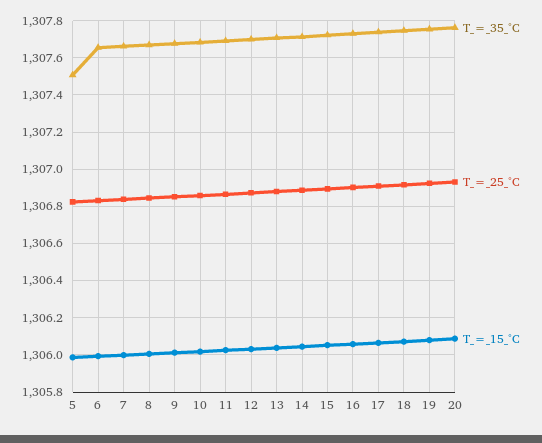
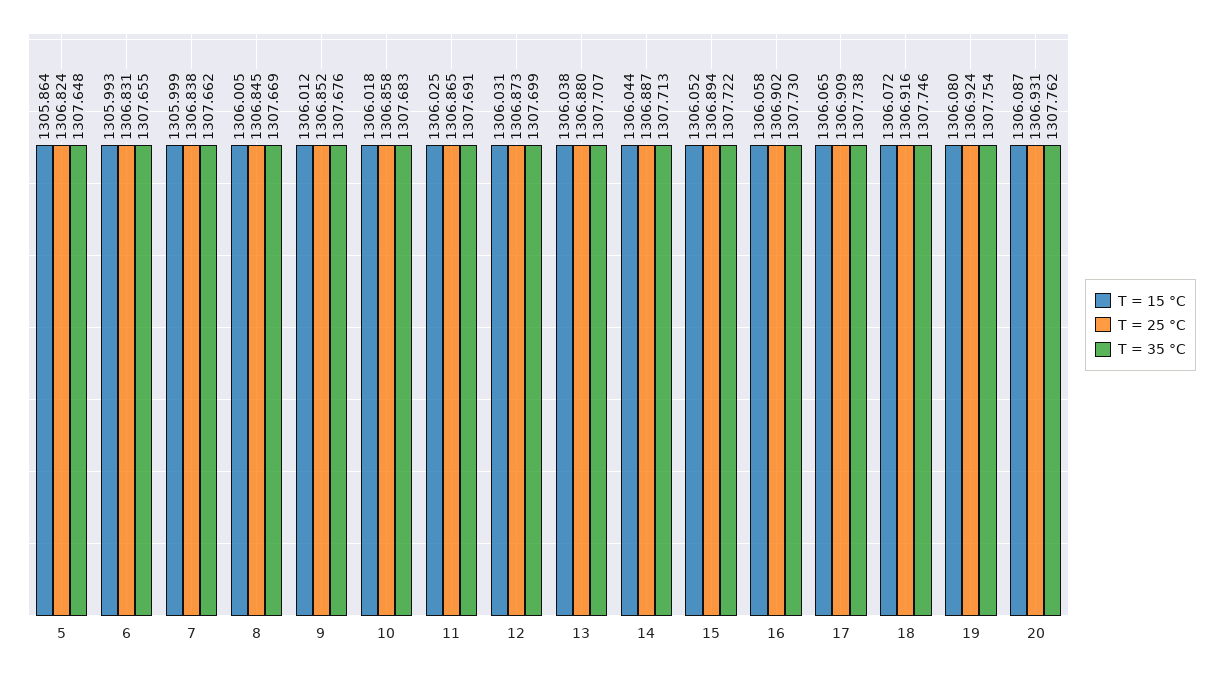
T_=_35_°C, 5: 1307.5 -> 1307.648
T_=_15_°C, 5: 1306 -> 1305.864

